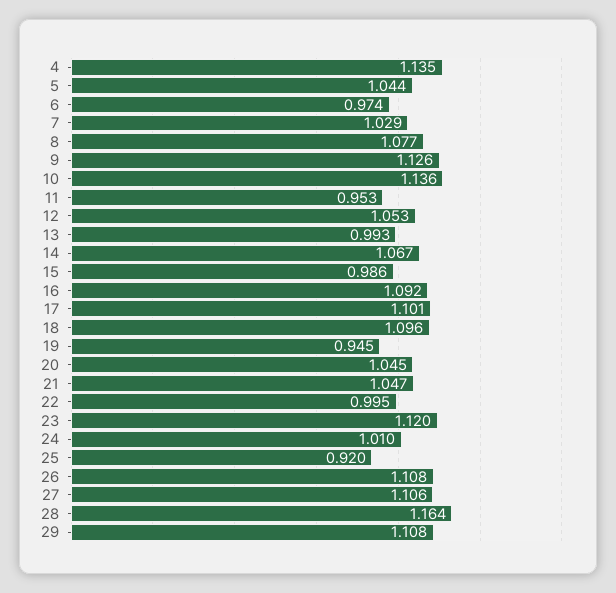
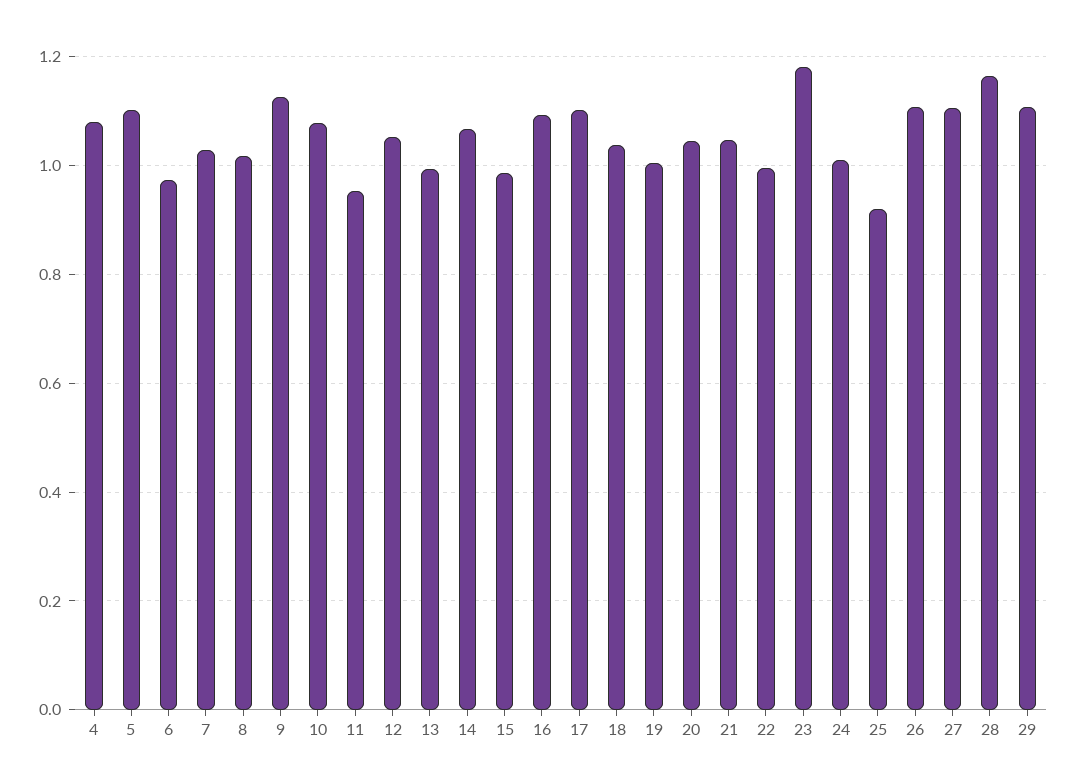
4: 1.135 -> 1.08
5: 1.044 -> 1.1
8: 1.077 -> 1.02
10: 1.136 -> 1.08
18: 1.096 -> 1.04
19: 0.945 -> 1
23: 1.12 -> 1.18

